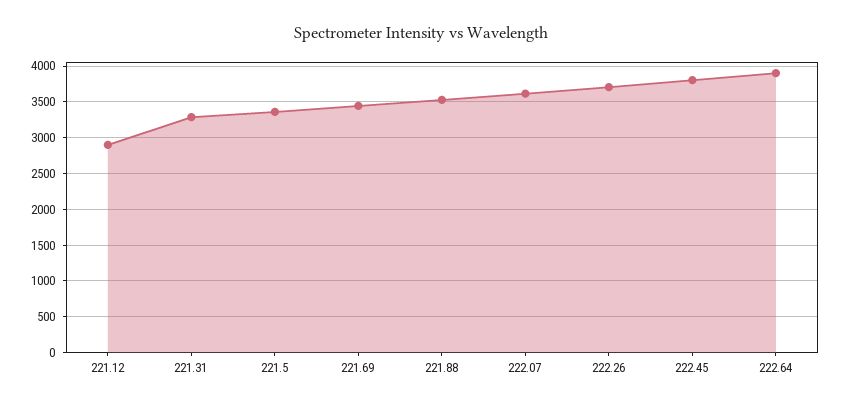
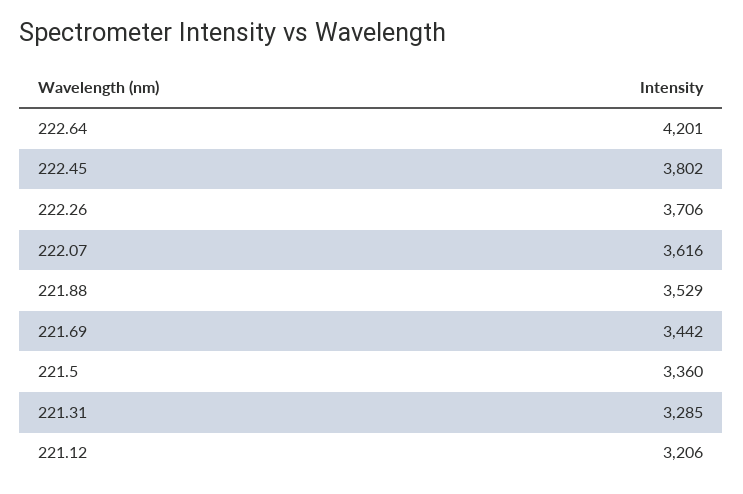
221.12: 2900 -> 3206
222.64: 3900 -> 4201

